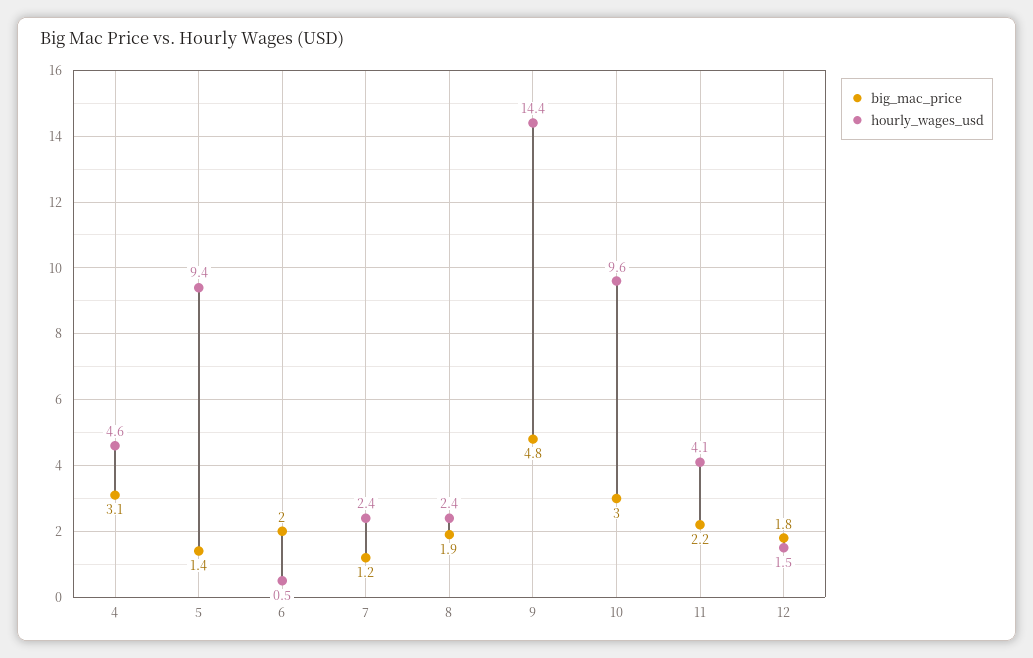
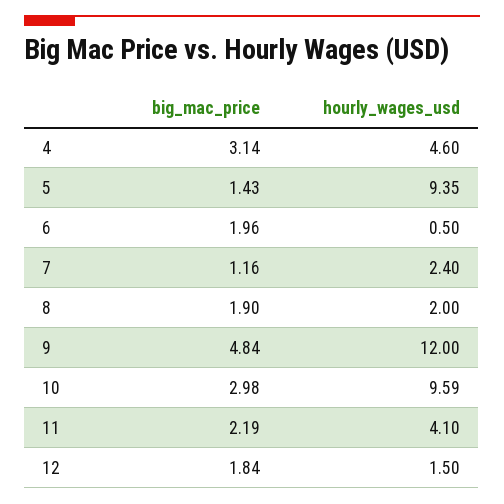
hourly_wages_usd, 8: 2.4 -> 2
hourly_wages_usd, 9: 14.4 -> 12

